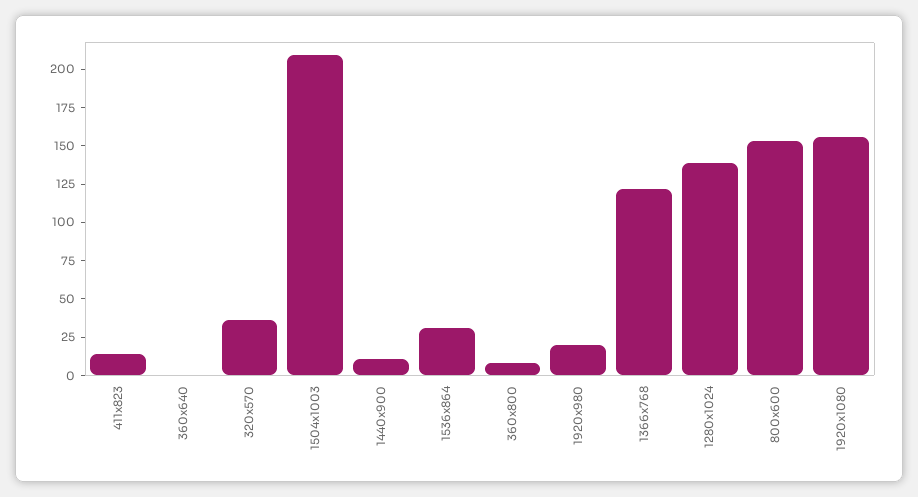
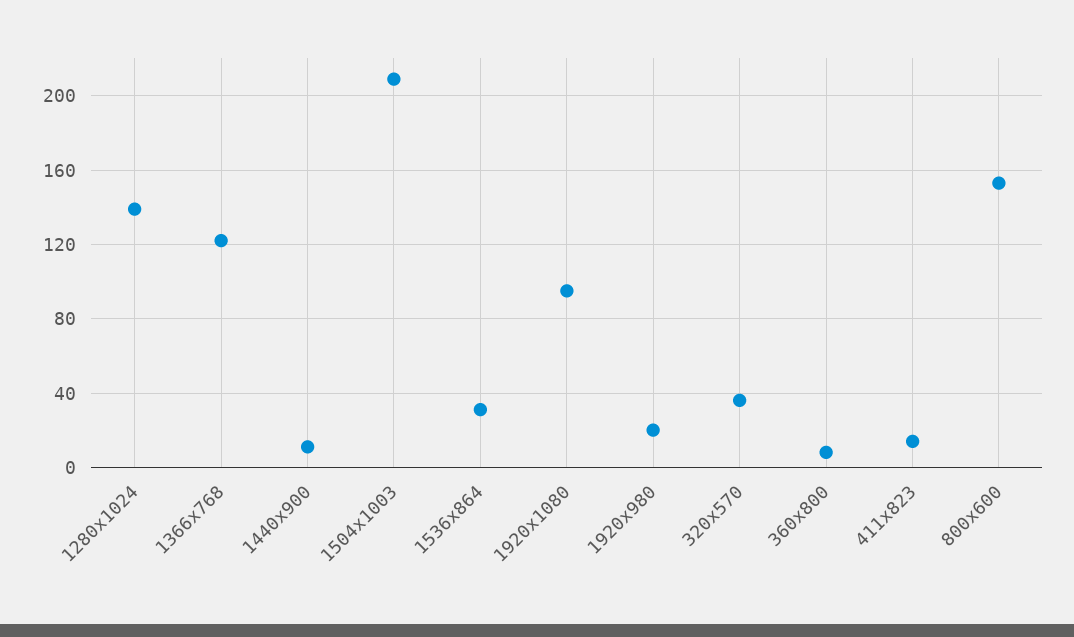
360x640: 0 -> none
1920x1080: 150 -> 95

